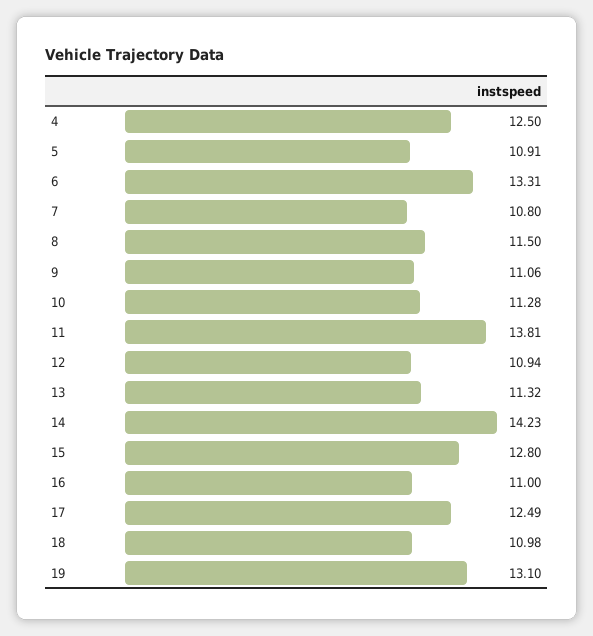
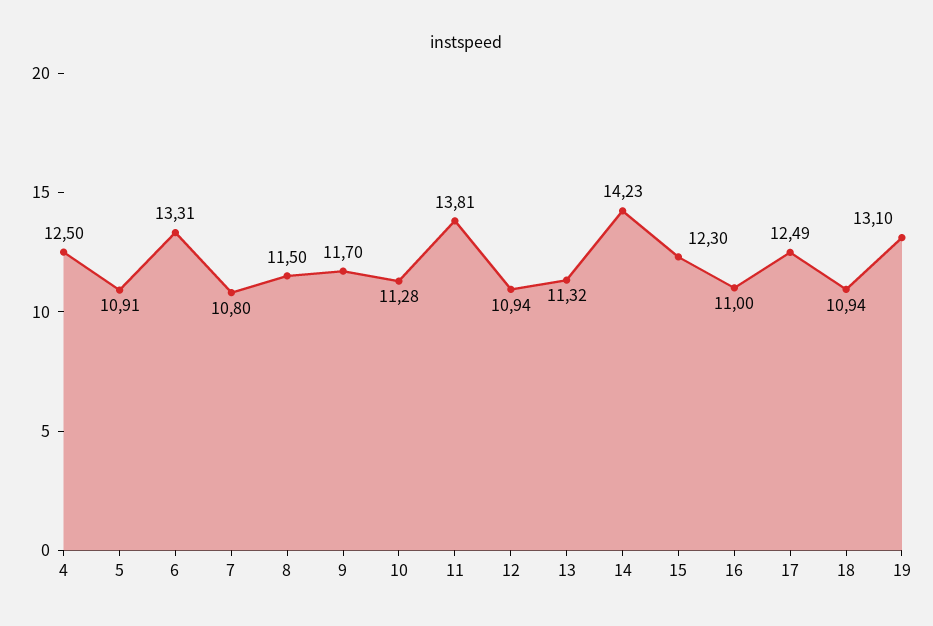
9: 11.06 -> 11.7
15: 12.8 -> 12.3
18: 10.98 -> 10.94

